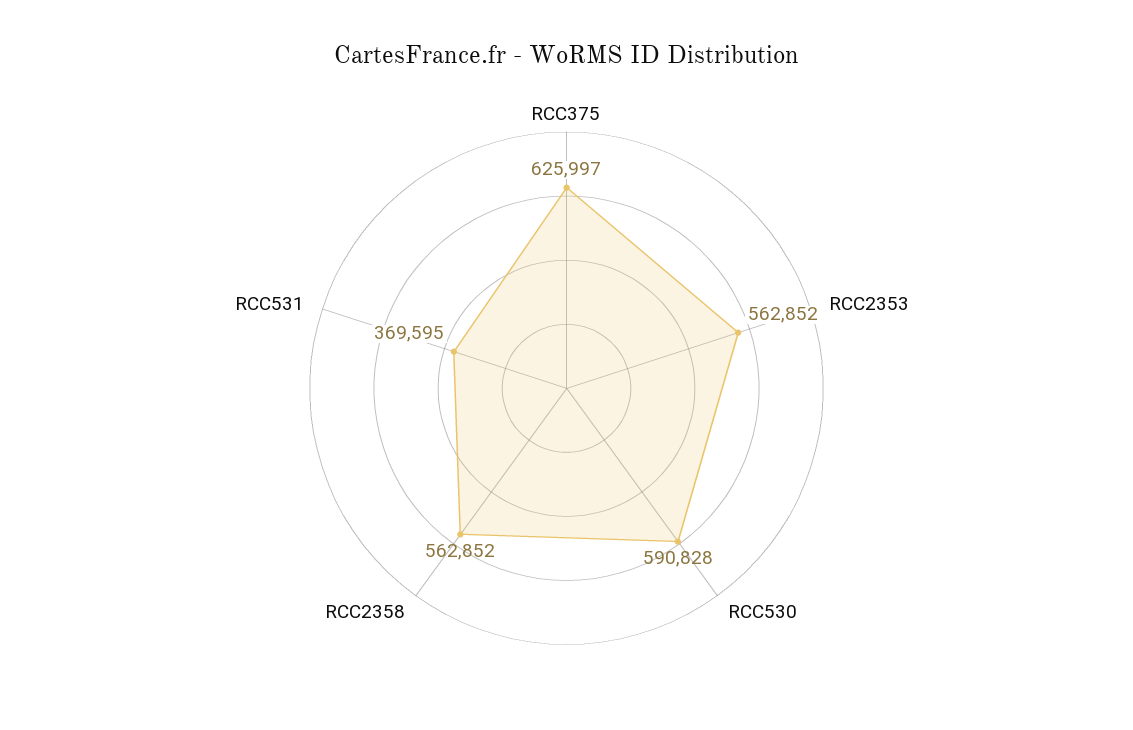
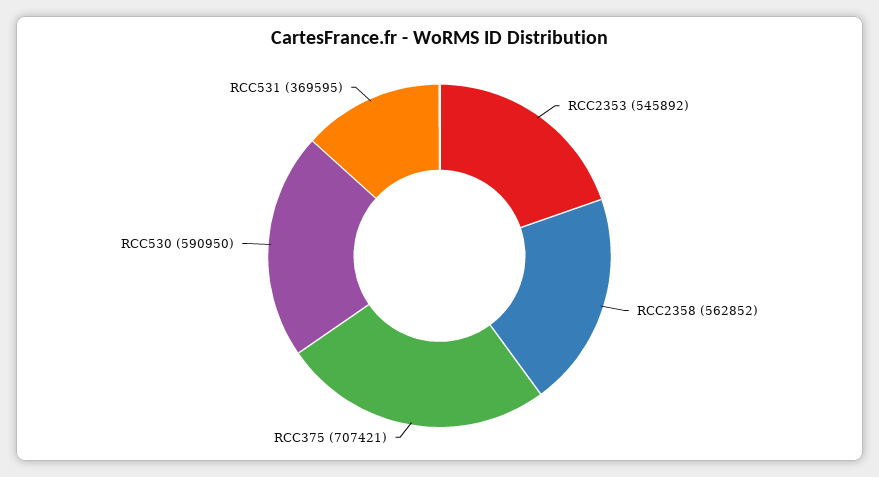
RCC375: 625997 -> 707421
RCC2353: 562852 -> 545892
RCC530: 590828 -> 590950

